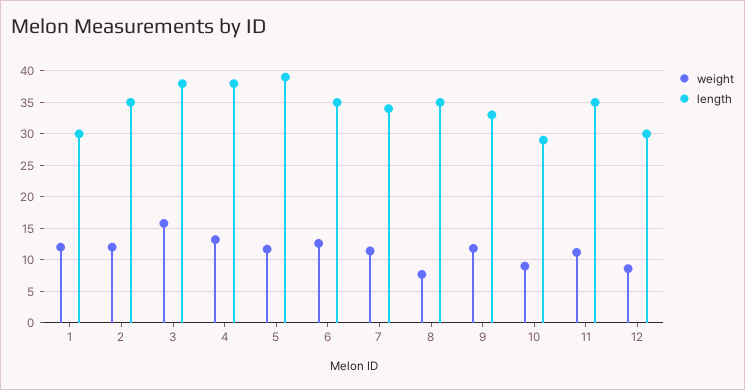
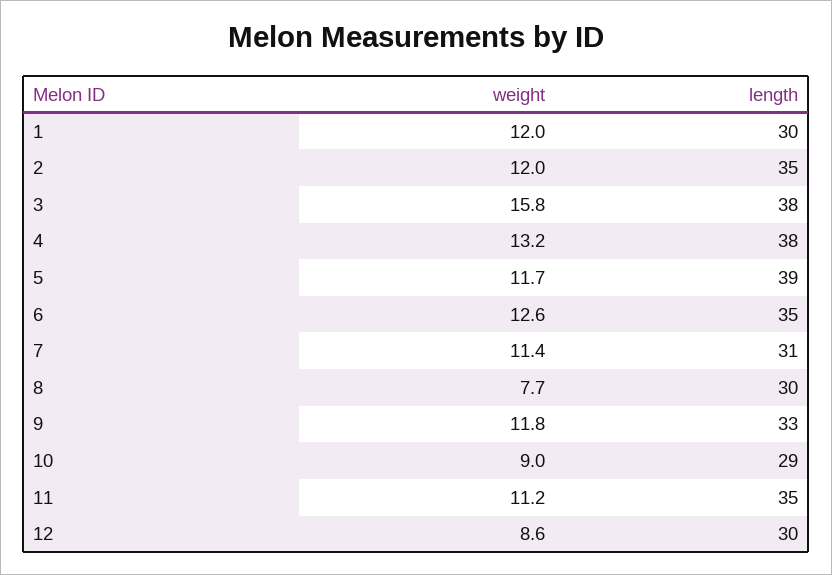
length, 7: 34 -> 31
length, 8: 35 -> 30

